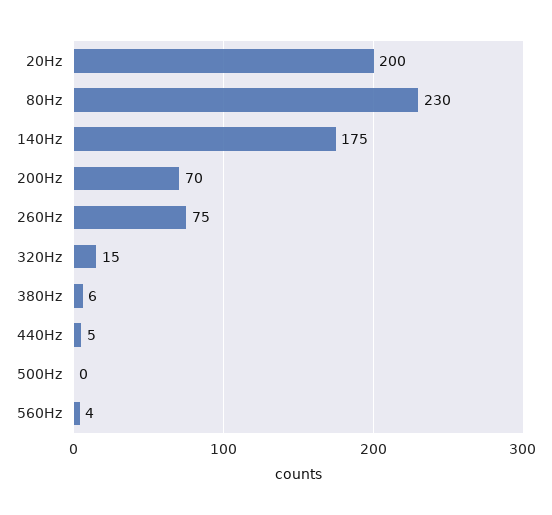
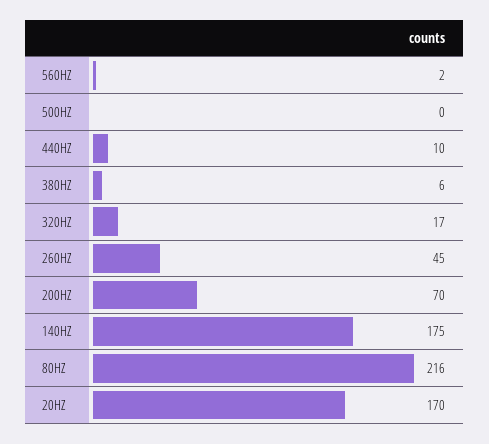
20Hz: 200 -> 170
80Hz: 230 -> 216
260Hz: 75 -> 45
320Hz: 15 -> 17
440Hz: 5 -> 10
560Hz: 4 -> 2

